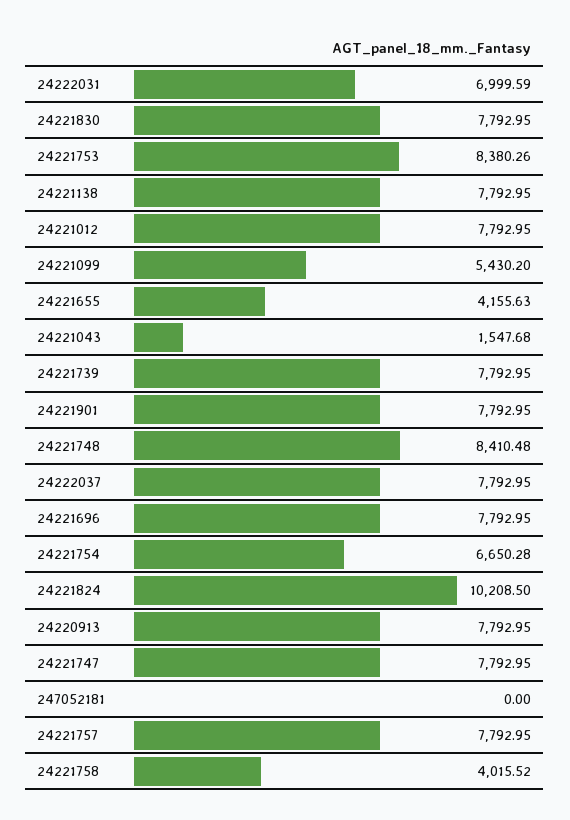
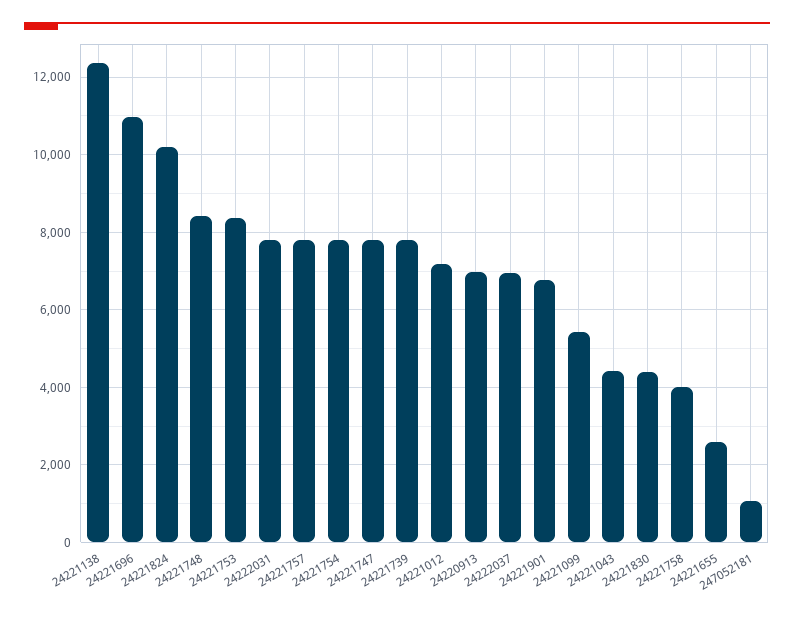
24222031: 6999.59 -> 7800
24221830: 7792.95 -> 4400
24221138: 7792.95 -> 12400
24221012: 7792.95 -> 7200
24221655: 4155.63 -> 2600
24221043: 1547.68 -> 4400
24221901: 7792.95 -> 6800
24222037: 7792.95 -> 7000
24221696: 7792.95 -> 11000
24221754: 6650.28 -> 7800
24220913: 7792.95 -> 7000
247052181: 0 -> 1000

